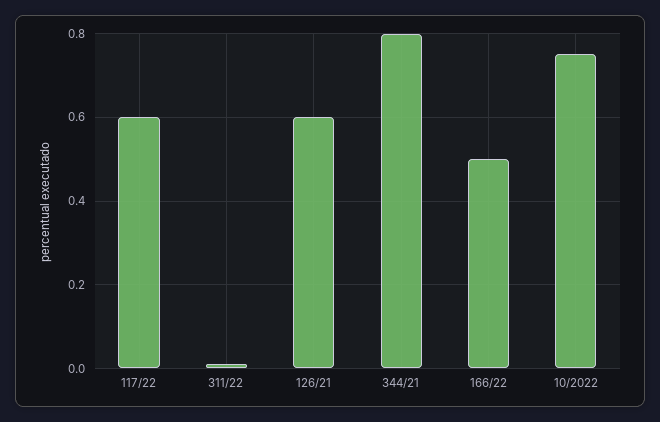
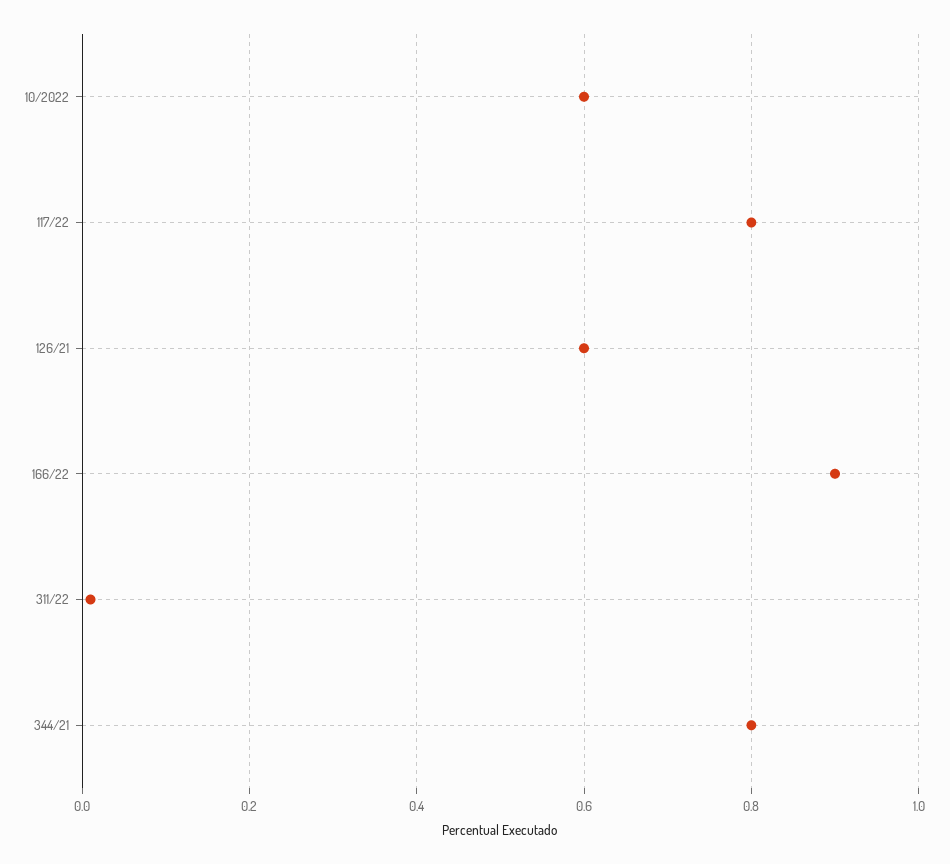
117/22: 0.6 -> 0.8
166/22: 0.5 -> 0.9
10/2022: 0.75 -> 0.6

